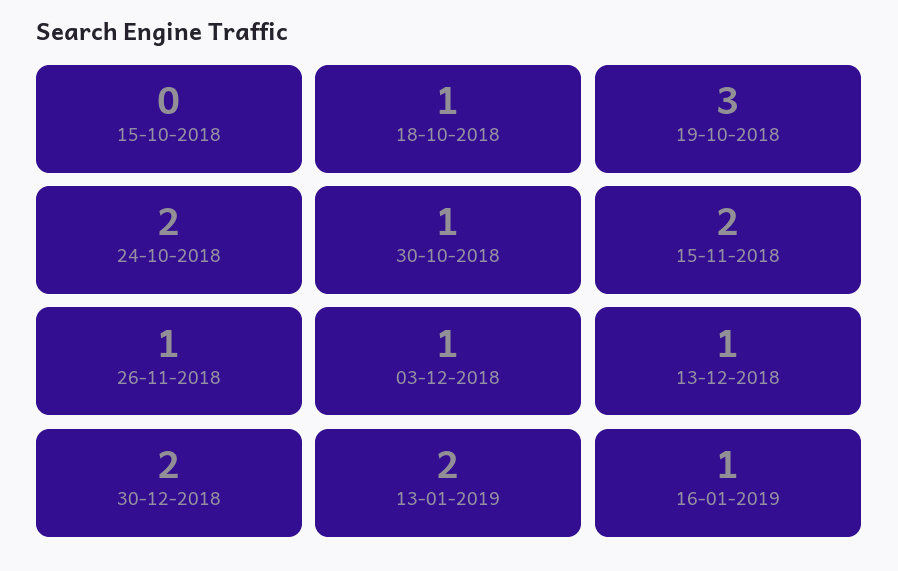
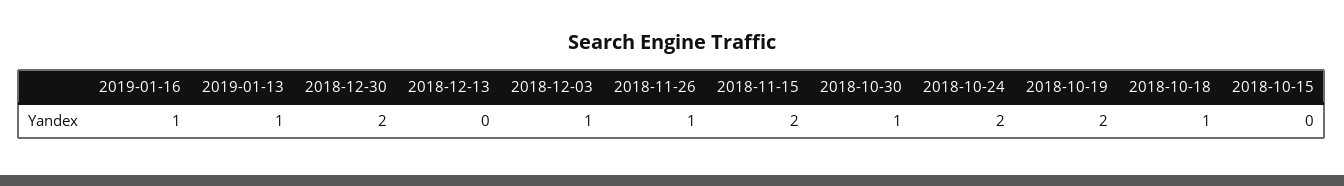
19-10-2018: 3 -> 2
13-12-2018: 1 -> 0
13-01-2019: 2 -> 1

